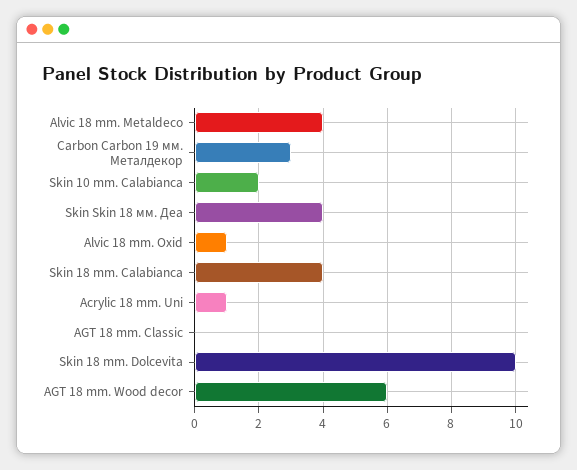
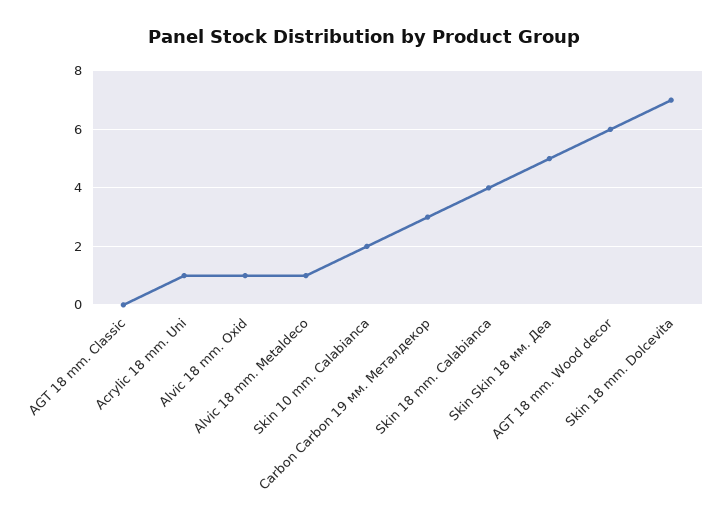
Alvic 18 mm. Metaldeco: 4 -> 1
Skin Skin 18 мм. Деа: 4 -> 5
Skin 18 mm. Dolcevita: 10 -> 7

